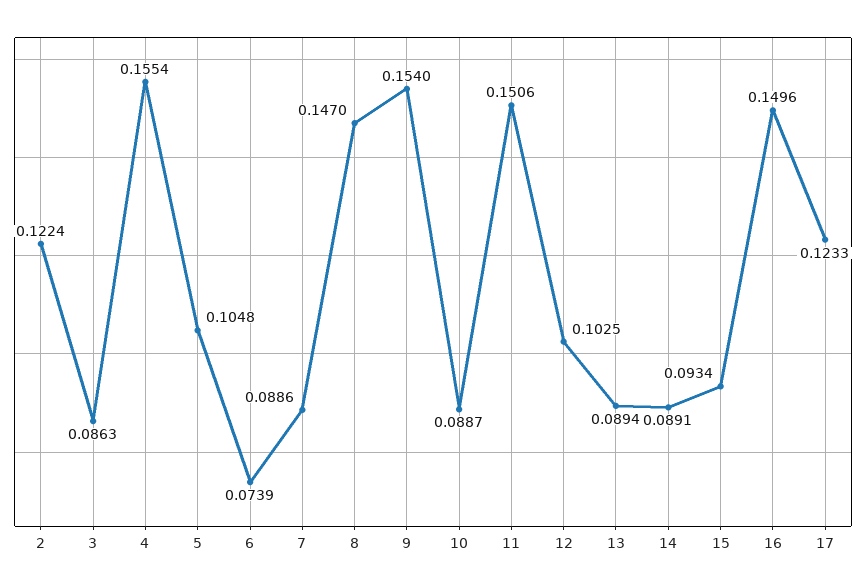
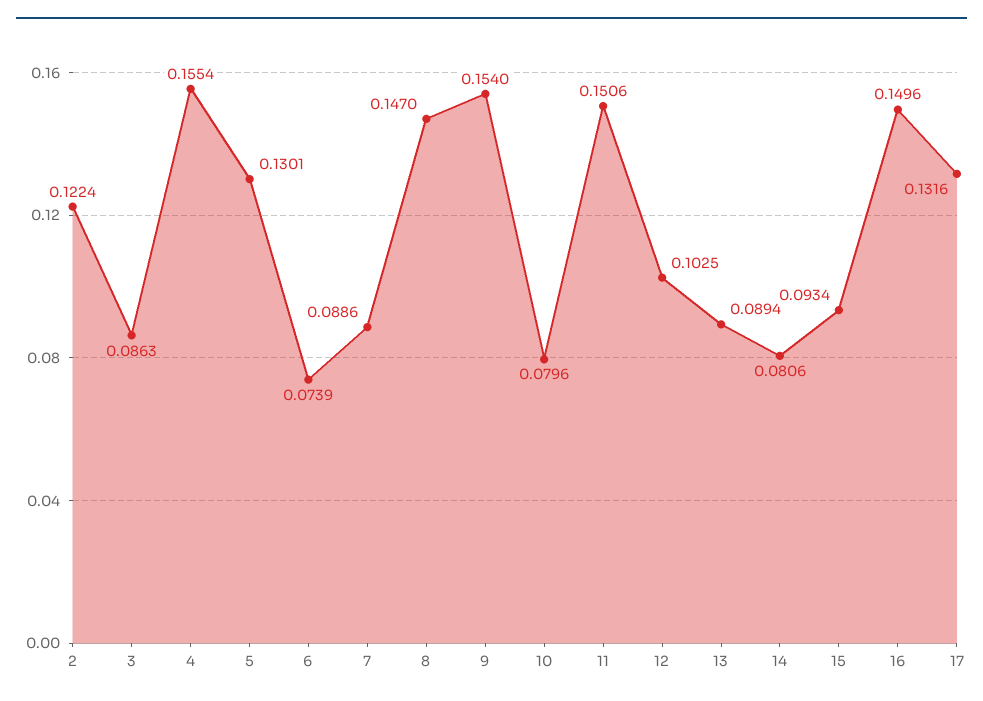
5: 0.1048 -> 0.1301
10: 0.0887 -> 0.0796
14: 0.0891 -> 0.0806
17: 0.1233 -> 0.1316

